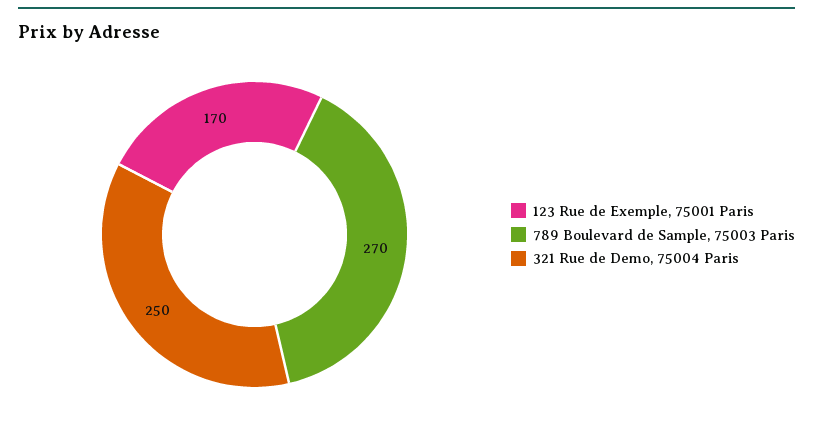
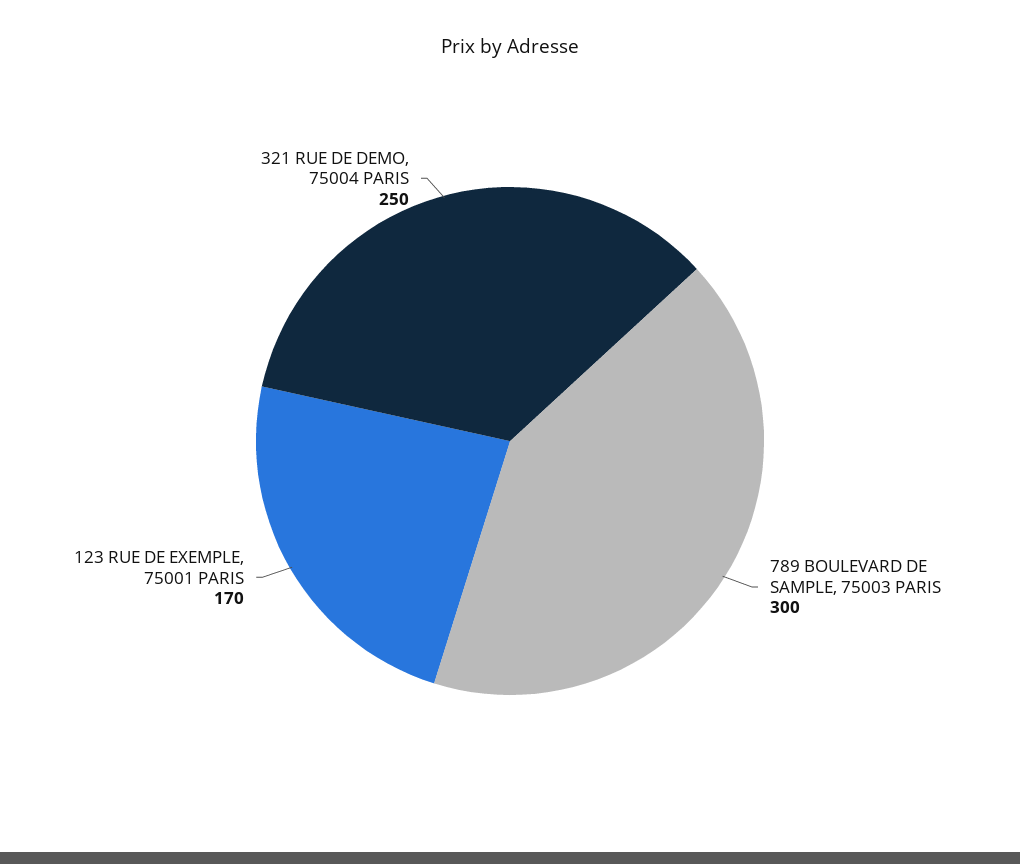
789 Boulevard de Sample, 75003 Paris: 270 -> 300

